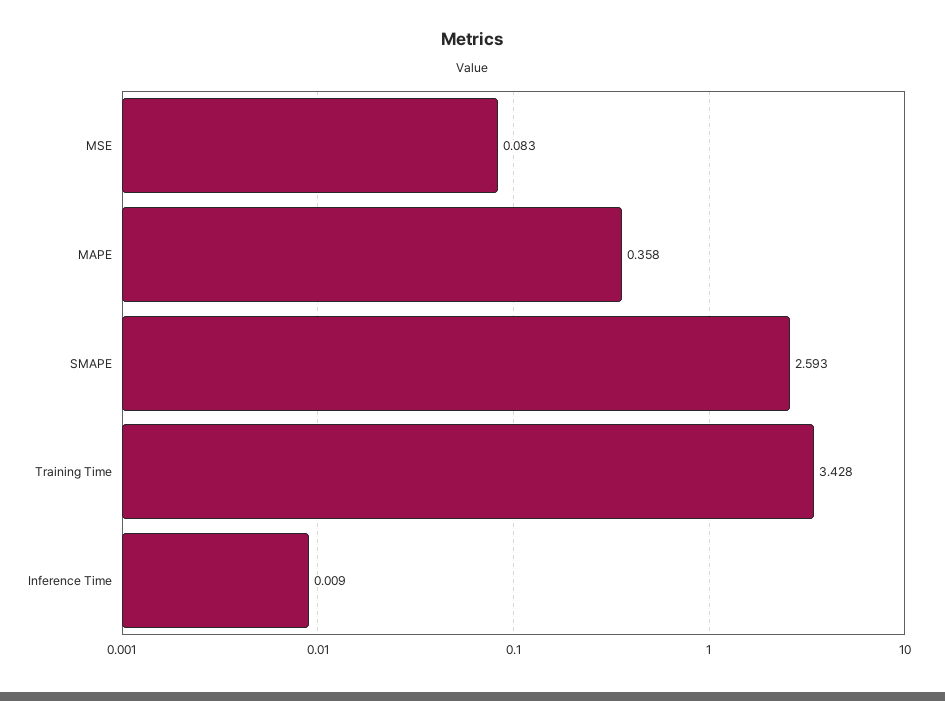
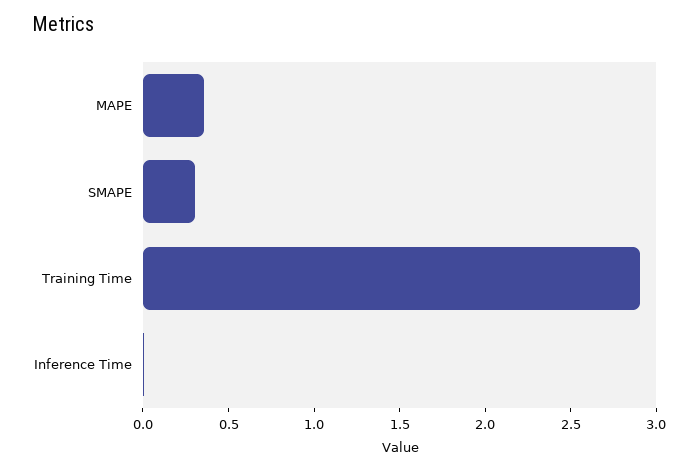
MSE: 0.083 -> none
SMAPE: 2.593 -> 0.3
Training Time: 3.428 -> 2.9

